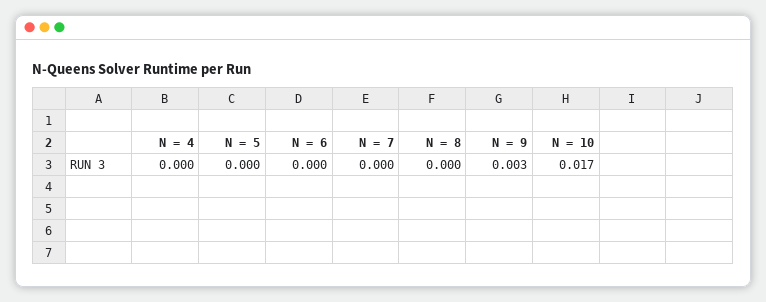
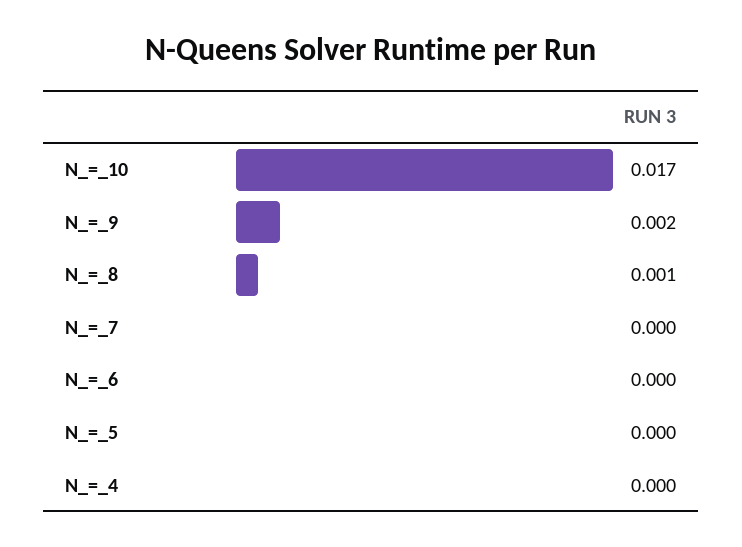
N = 8: 0 -> 0.001
N = 9: 0.003 -> 0.002

